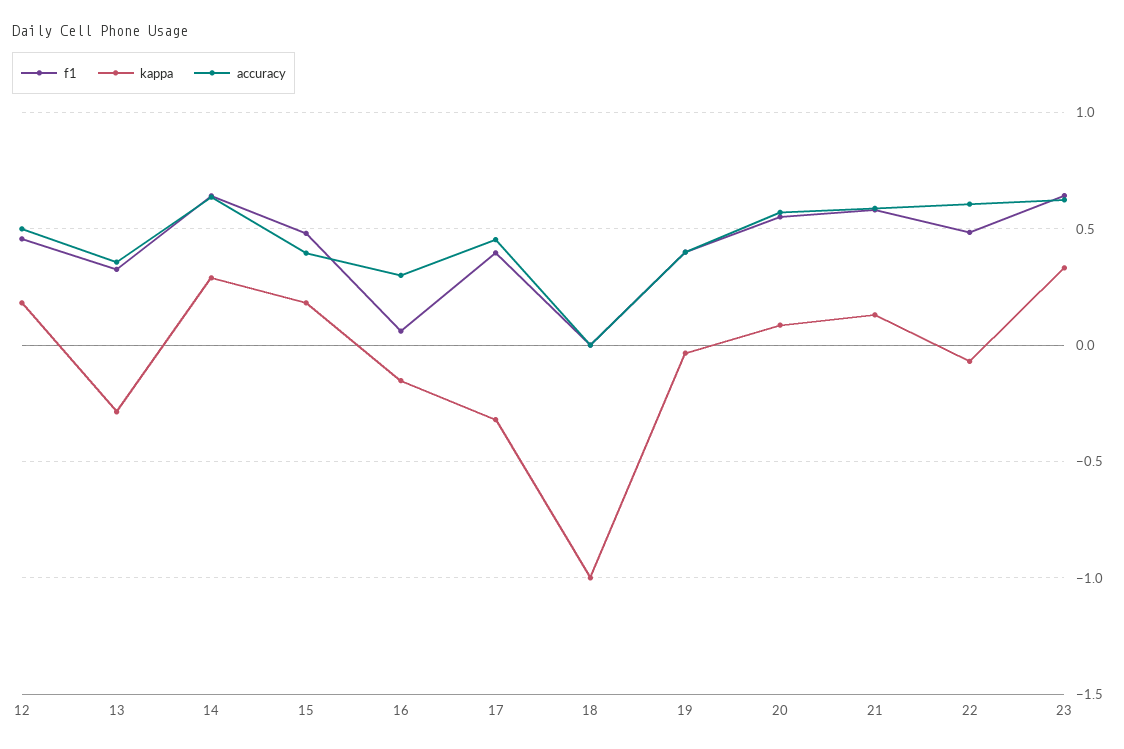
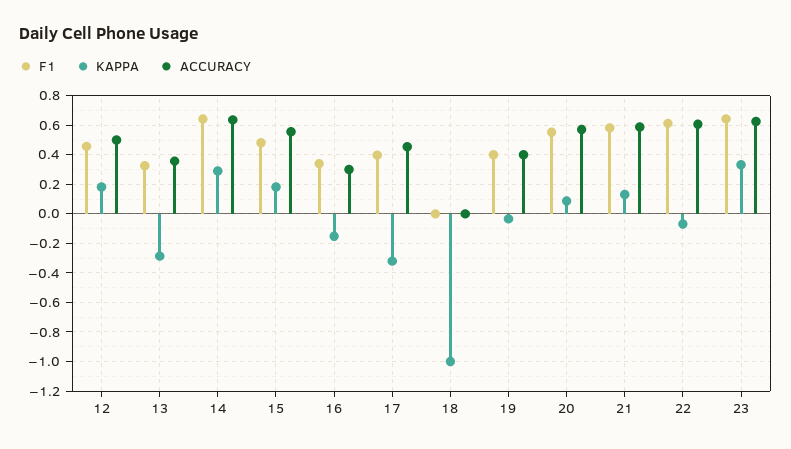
accuracy, 15: 0.4 -> 0.55
f1, 16: 0.05 -> 0.35
f1, 22: 0.5 -> 0.6

